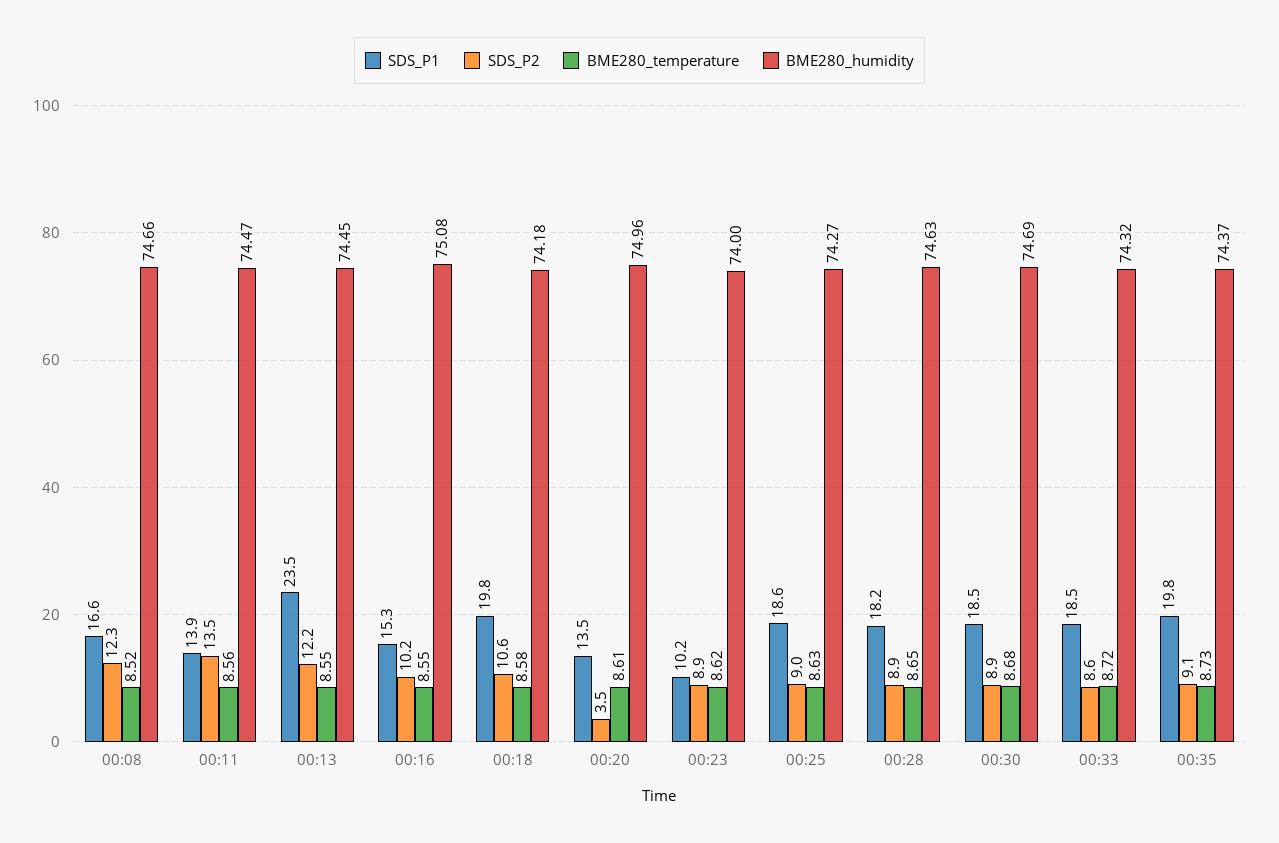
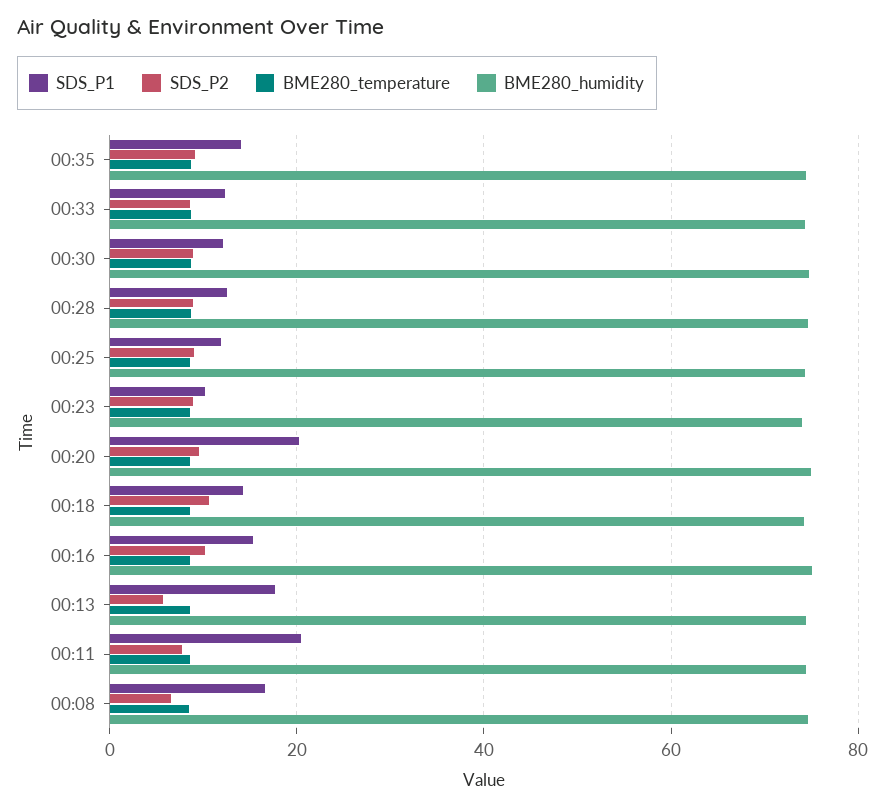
SDS_P2, 00:08: 12.3 -> 6
SDS_P1, 00:11: 13.9 -> 20
SDS_P2, 00:11: 13.5 -> 8
SDS_P1, 00:13: 23.5 -> 18
SDS_P2, 00:13: 12.2 -> 6
SDS_P1, 00:18: 19.8 -> 14
SDS_P1, 00:20: 13.5 -> 20
SDS_P2, 00:20: 3.5 -> 10
SDS_P1, 00:25: 18.6 -> 12
SDS_P1, 00:28: 18.2 -> 12
SDS_P1, 00:30: 18.5 -> 12
SDS_P1, 00:33: 18.5 -> 12
SDS_P1, 00:35: 19.8 -> 14

